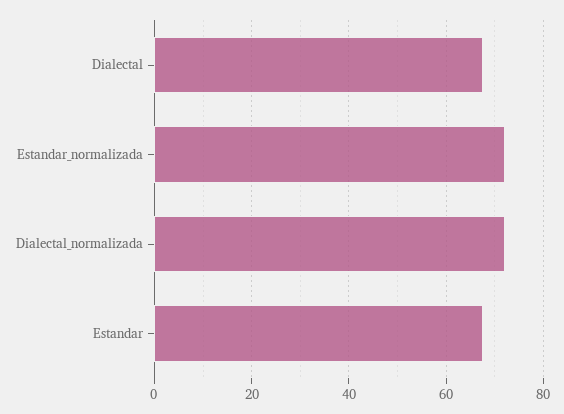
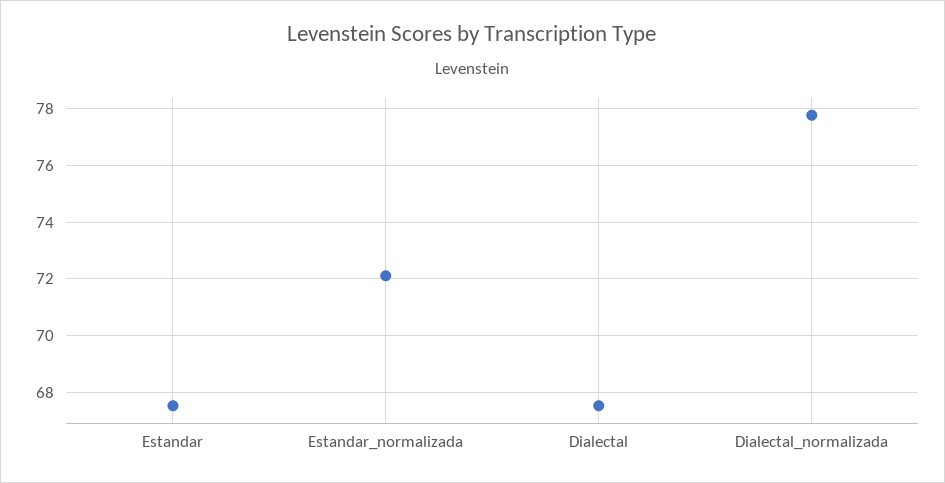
Dialectal_normalizada: 72 -> 77.75

